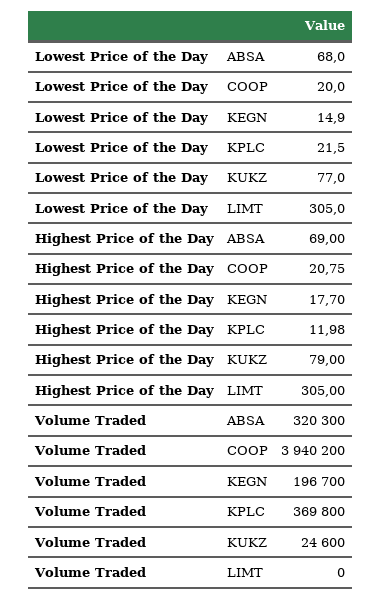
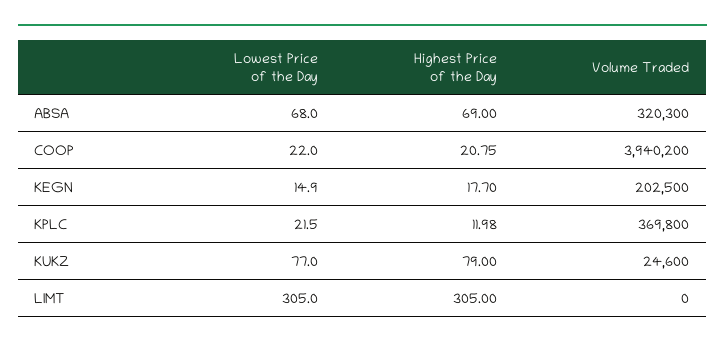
Lowest Price of the Day, COOP: 20 -> 22
Volume Traded, KEGN: 196700 -> 202500

